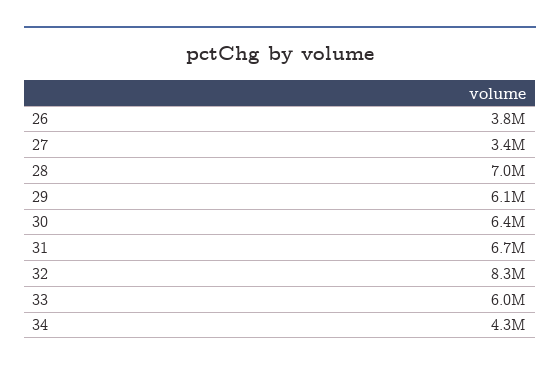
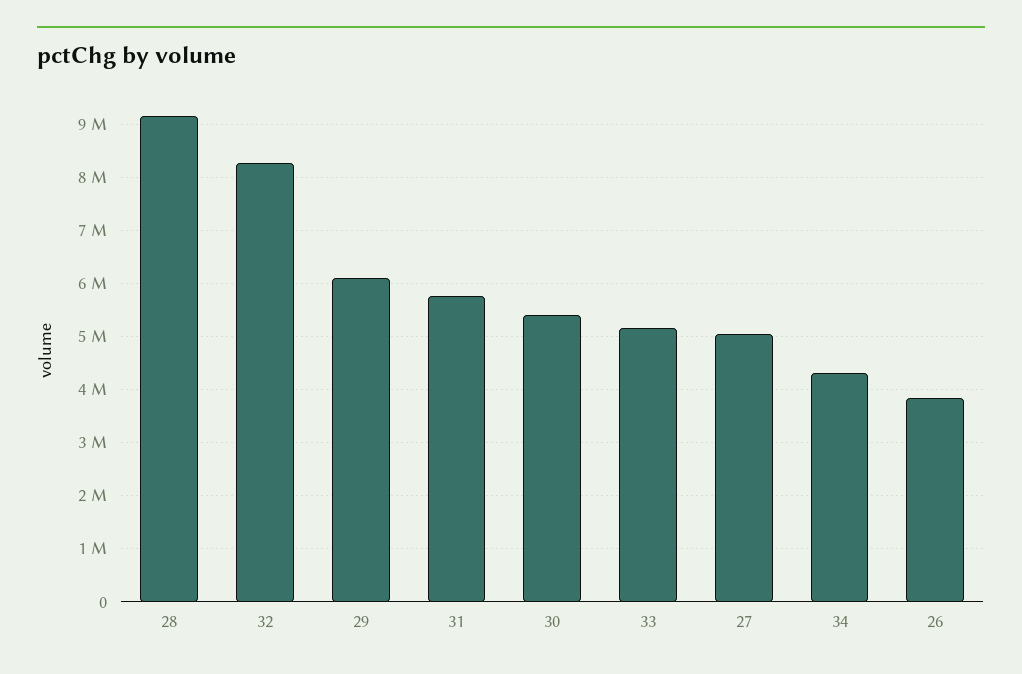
27: 3400000 -> 5000000
28: 7000000 -> 9200000
30: 6400000 -> 5400000
31: 6700000 -> 5800000
33: 6000000 -> 5200000

